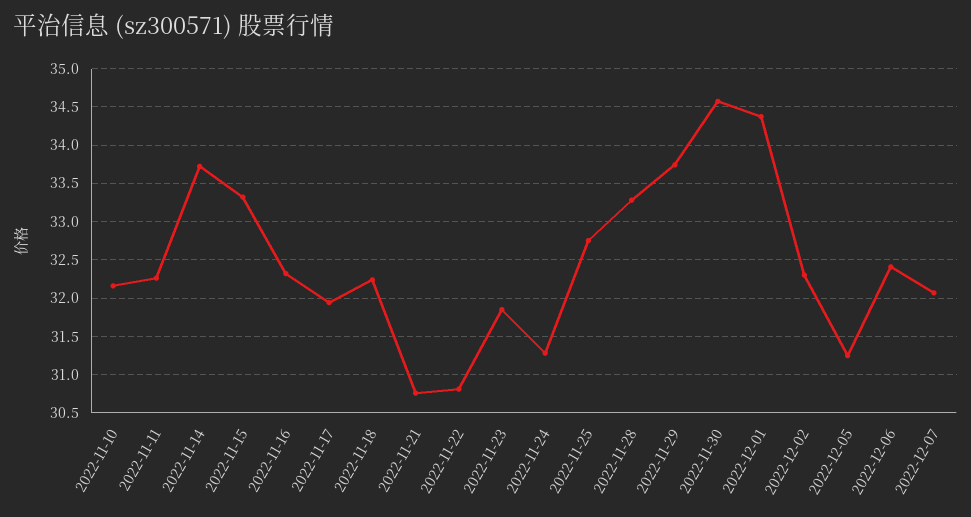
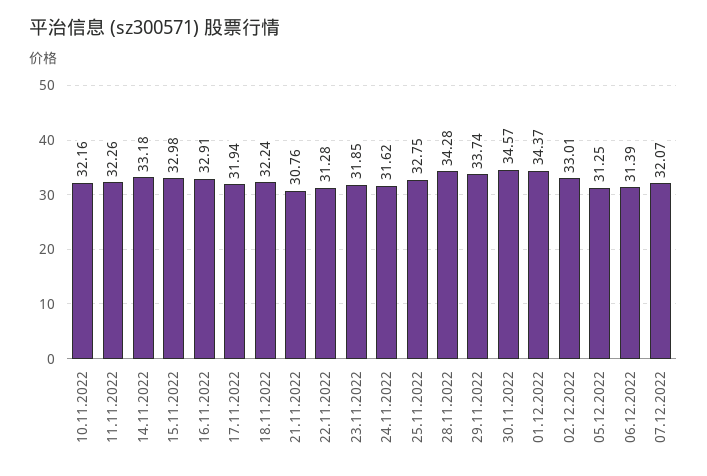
2022-11-14: 33.7 -> 33.18
2022-11-15: 33.3 -> 32.98
2022-11-16: 32.3 -> 32.91
2022-11-22: 30.8 -> 31.28
2022-11-24: 31.3 -> 31.62
2022-11-28: 33.3 -> 34.28
2022-12-02: 32.3 -> 33.01
2022-12-06: 32.4 -> 31.39

